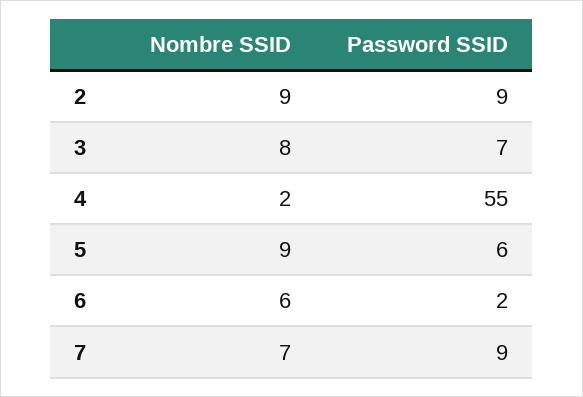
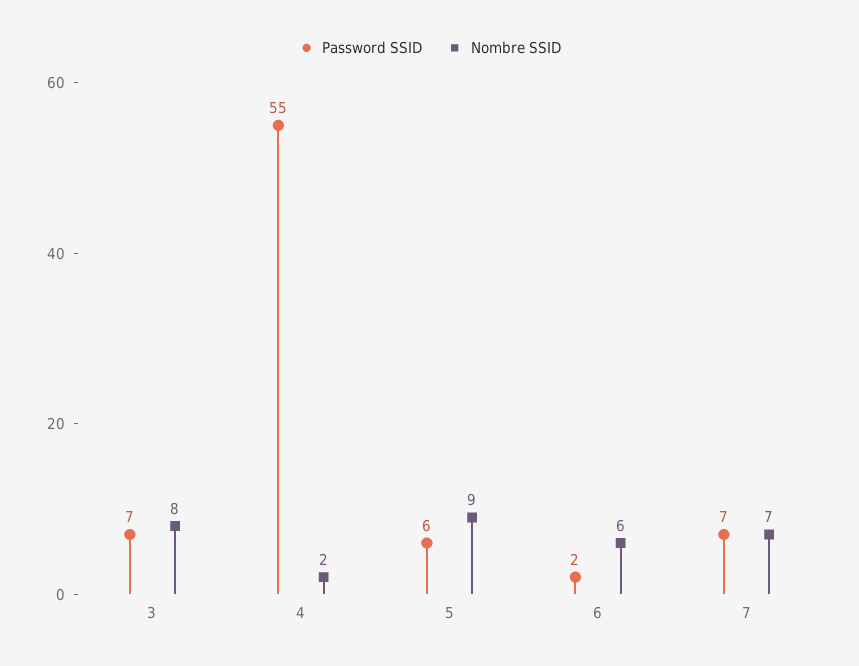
Nombre SSID, 2: 9 -> none
Password SSID, 2: 9 -> none
Password SSID, 7: 9 -> 7

